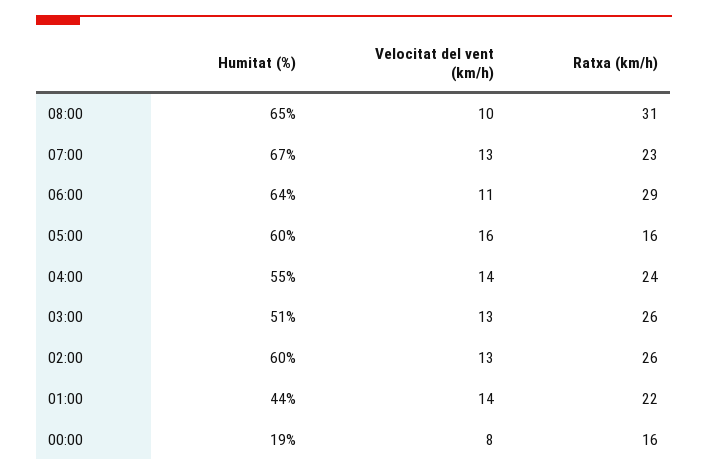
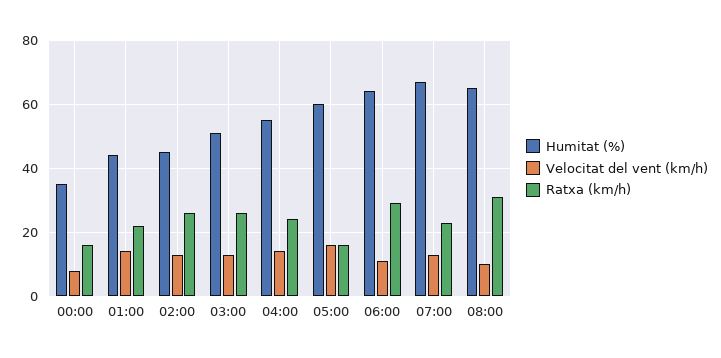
Humitat (%), 02:00: 60 -> 45
Humitat (%), 00:00: 19 -> 35

